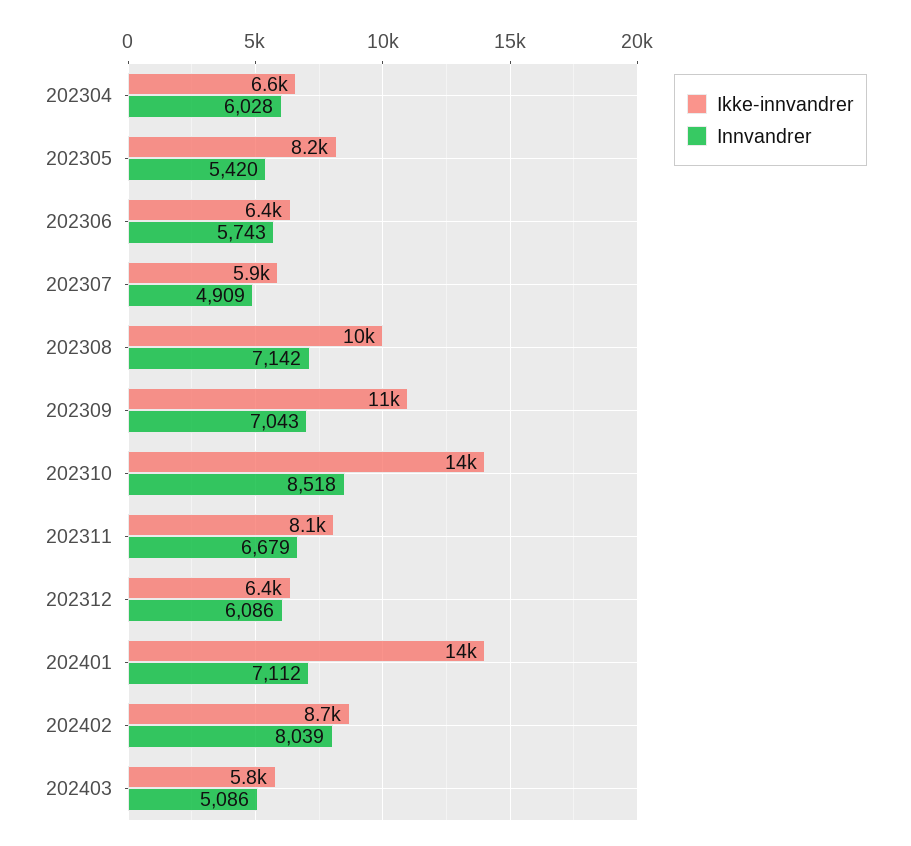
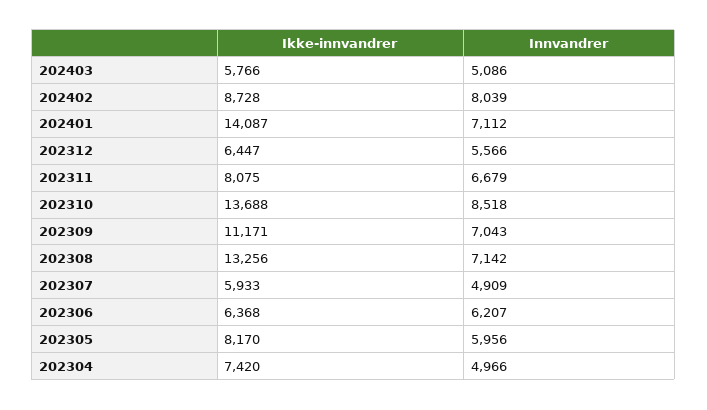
Ikke-innvandrer, 202304: 6600 -> 7420
Innvandrer, 202304: 6028 -> 4966
Innvandrer, 202305: 5420 -> 5956
Innvandrer, 202306: 5743 -> 6207
Ikke-innvandrer, 202308: 10000 -> 13256
Innvandrer, 202312: 6086 -> 5566

